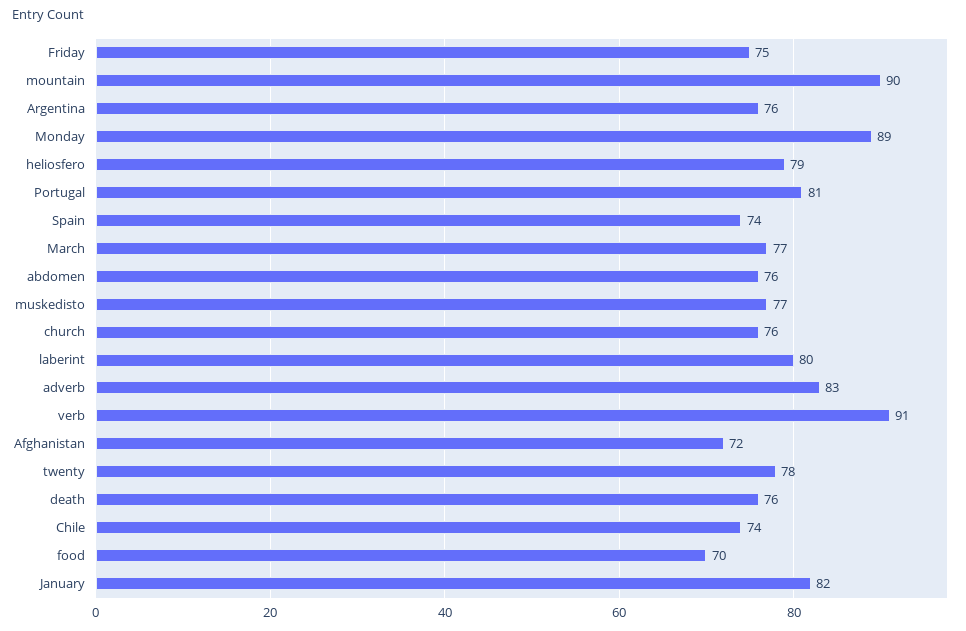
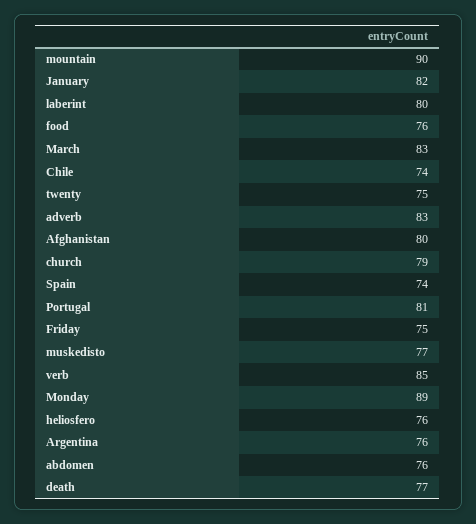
heliosfero: 79 -> 76
March: 77 -> 83
church: 76 -> 79
verb: 91 -> 85
Afghanistan: 72 -> 80
twenty: 78 -> 75
death: 76 -> 77
food: 70 -> 76

